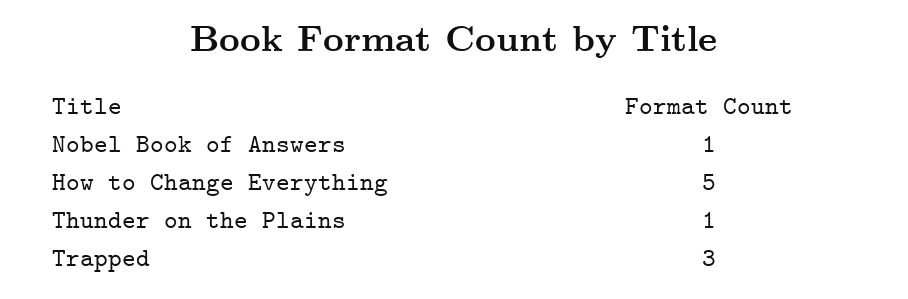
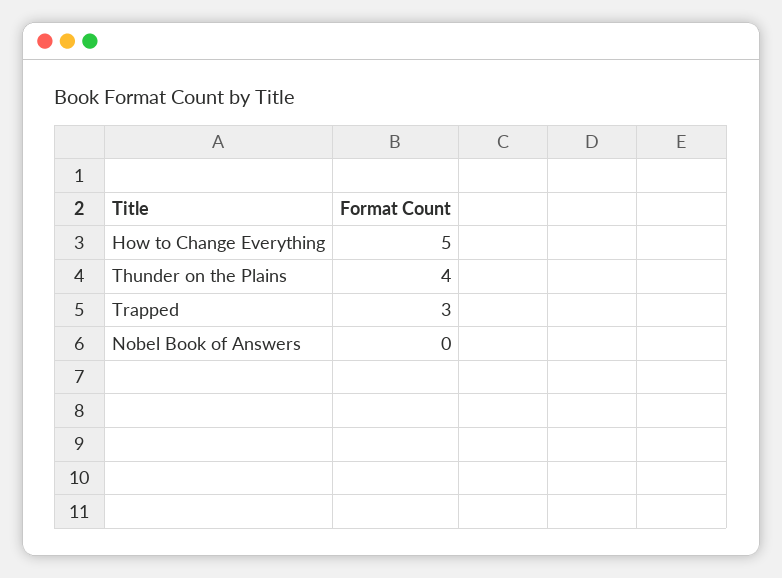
Nobel Book of Answers: 1 -> 0
Thunder on the Plains: 1 -> 4

